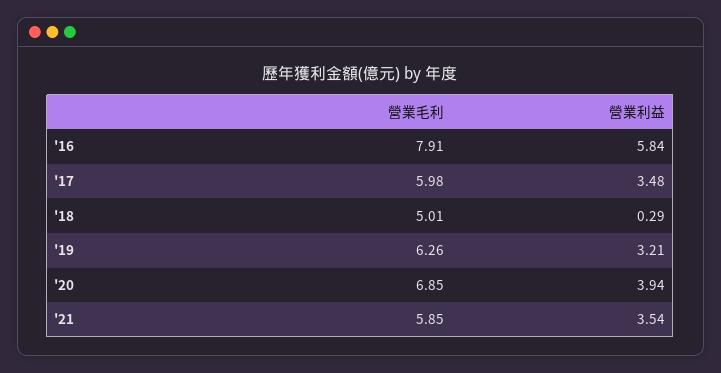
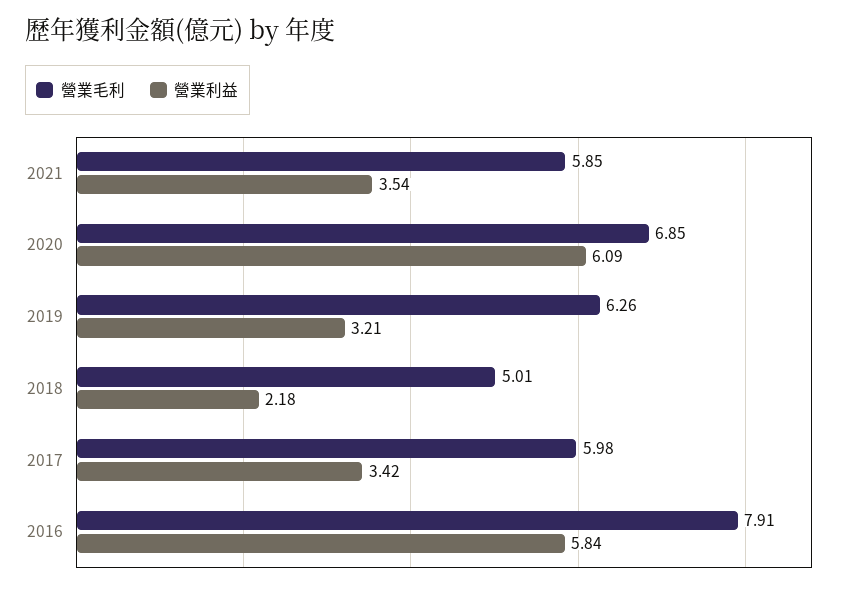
營業利益, '17: 3.48 -> 3.42
營業利益, '18: 0.29 -> 2.18
營業利益, '20: 3.94 -> 6.09

